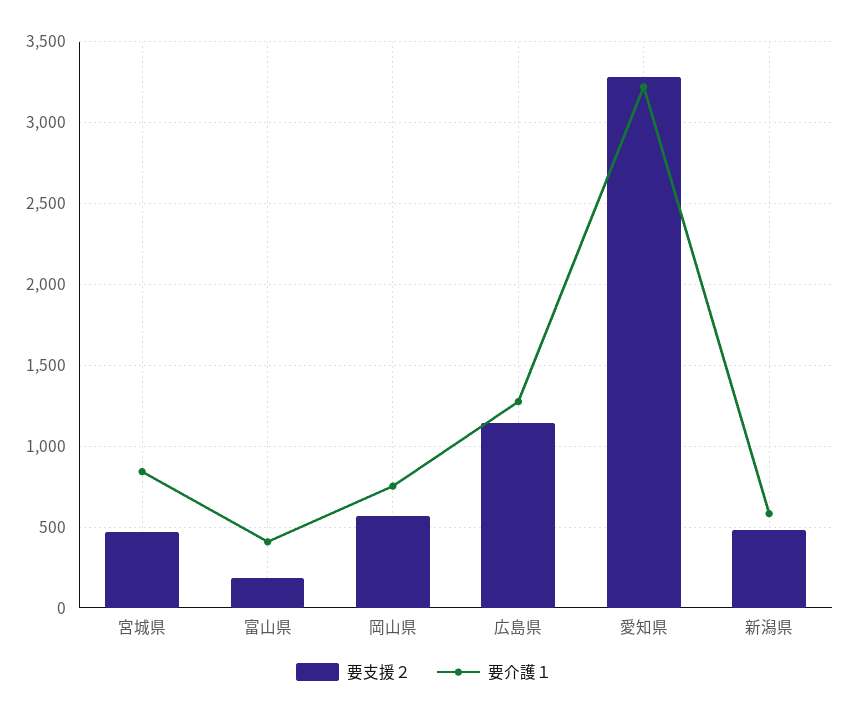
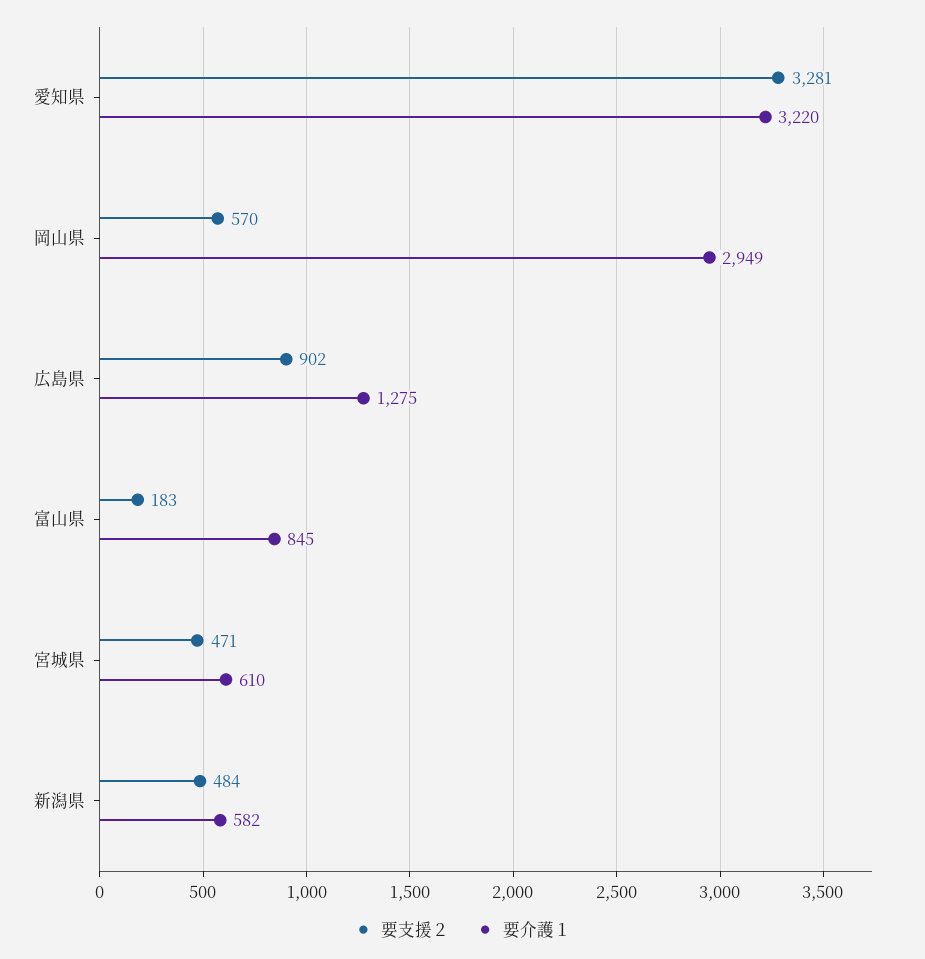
要介護１, 宮城県: 850 -> 610
要介護１, 富山県: 400 -> 845
要介護１, 岡山県: 750 -> 2949
要支援２, 広島県: 1150 -> 902

